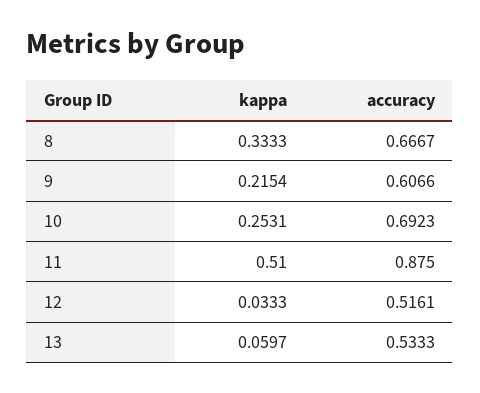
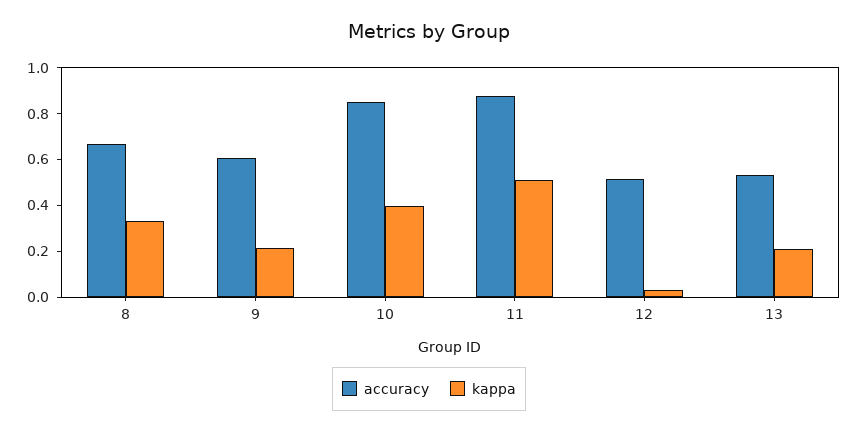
kappa, 10: 0.2531 -> 0.4
accuracy, 10: 0.6923 -> 0.85
kappa, 13: 0.0597 -> 0.2

